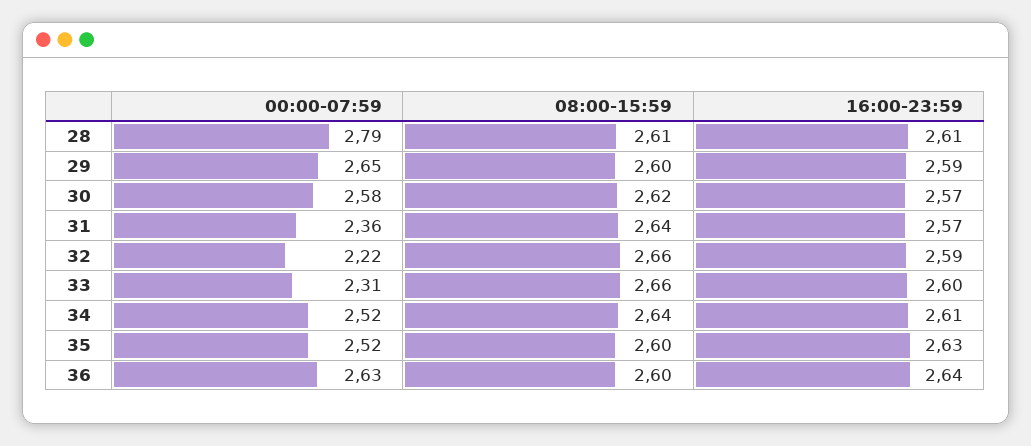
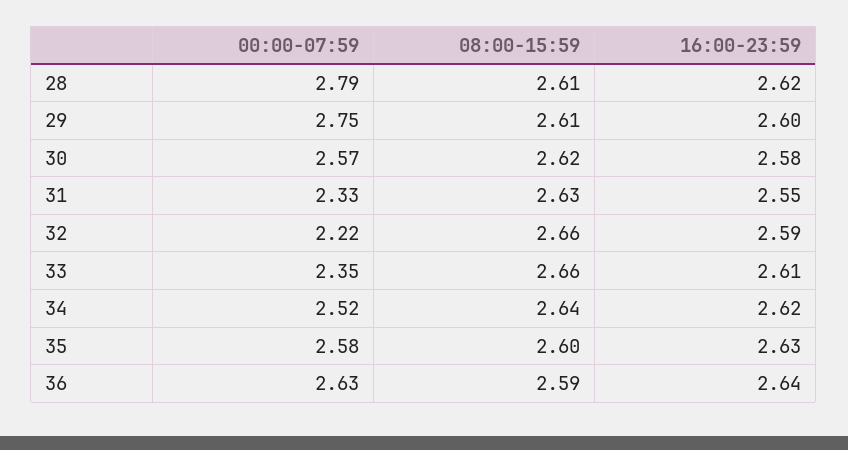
16:00-23:59, 28: 2.61 -> 2.62
00:00-07:59, 29: 2.65 -> 2.75
08:00-15:59, 29: 2.6 -> 2.61
16:00-23:59, 29: 2.59 -> 2.6
00:00-07:59, 30: 2.58 -> 2.57
16:00-23:59, 30: 2.57 -> 2.58
00:00-07:59, 31: 2.36 -> 2.33
08:00-15:59, 31: 2.64 -> 2.63
16:00-23:59, 31: 2.57 -> 2.55
00:00-07:59, 33: 2.31 -> 2.35
16:00-23:59, 33: 2.6 -> 2.61
16:00-23:59, 34: 2.61 -> 2.62
00:00-07:59, 35: 2.52 -> 2.58
08:00-15:59, 36: 2.6 -> 2.59

